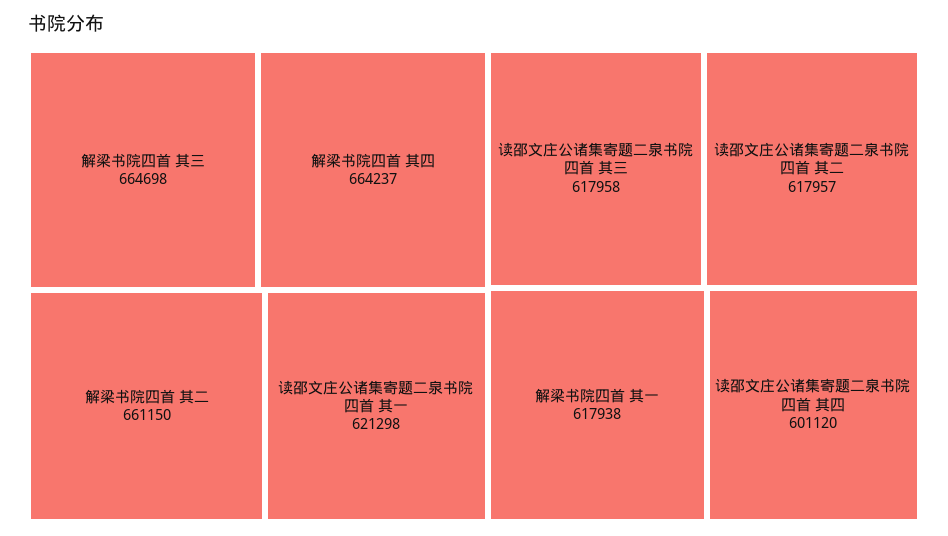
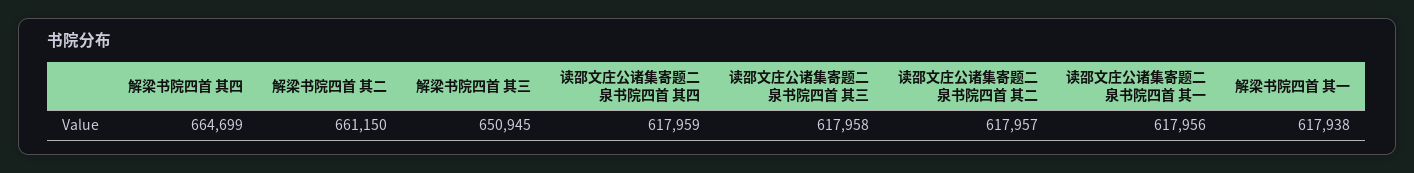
解梁书院四首 其三: 664698 -> 650945
解梁书院四首 其四: 664237 -> 664699
读邵文庄公诸集寄题二泉书院四首 其一: 621298 -> 617956
读邵文庄公诸集寄题二泉书院四首 其四: 601120 -> 617959

